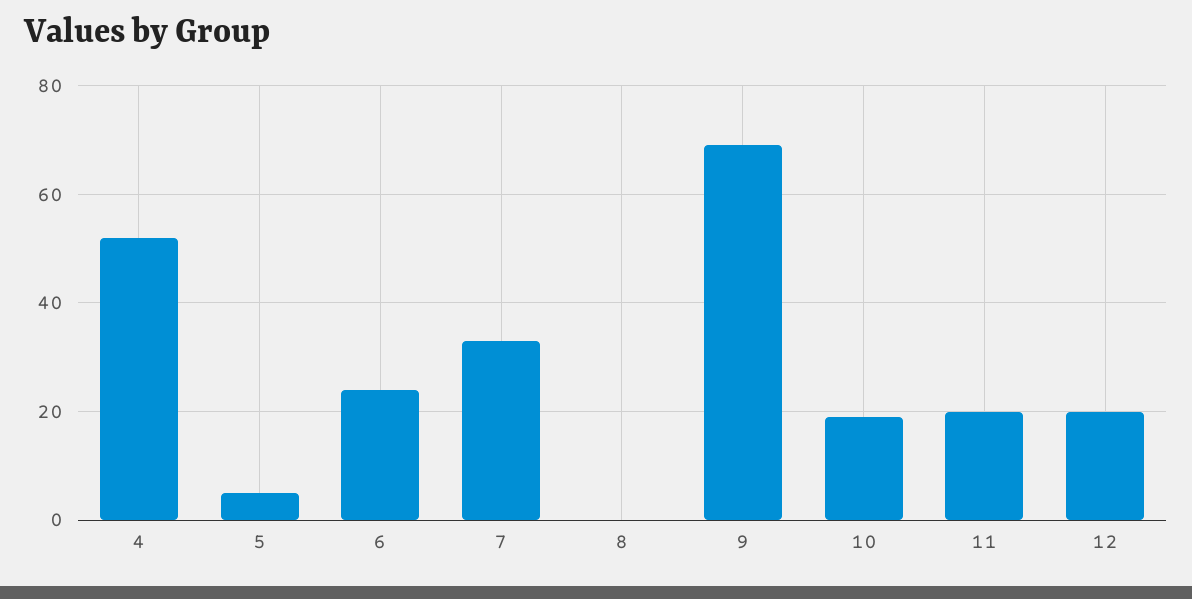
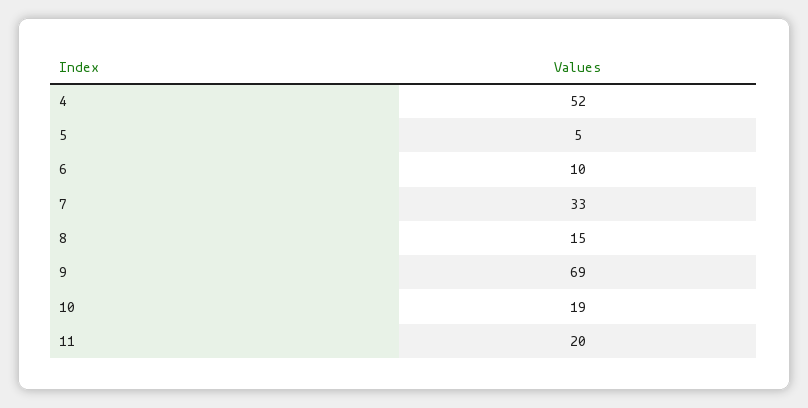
6: 25 -> 10
8: 0 -> 15
12: 20 -> none

